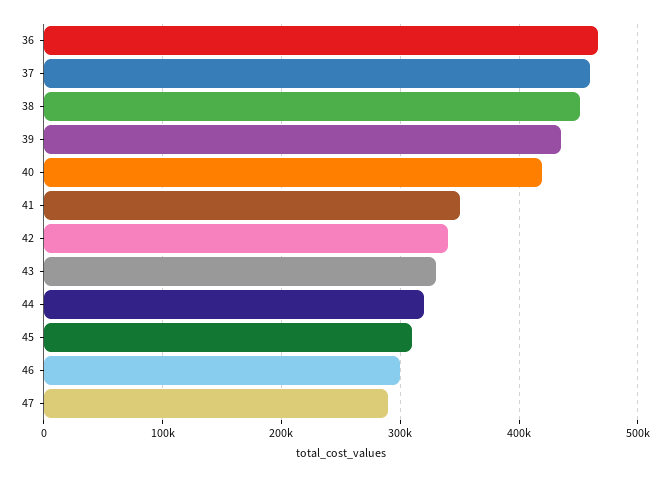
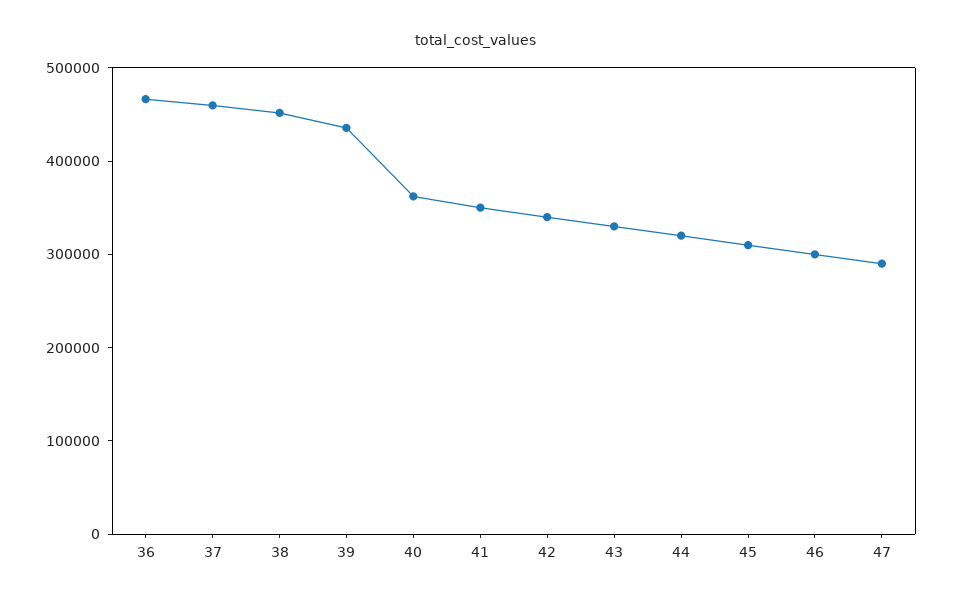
40: 420000 -> 360000

